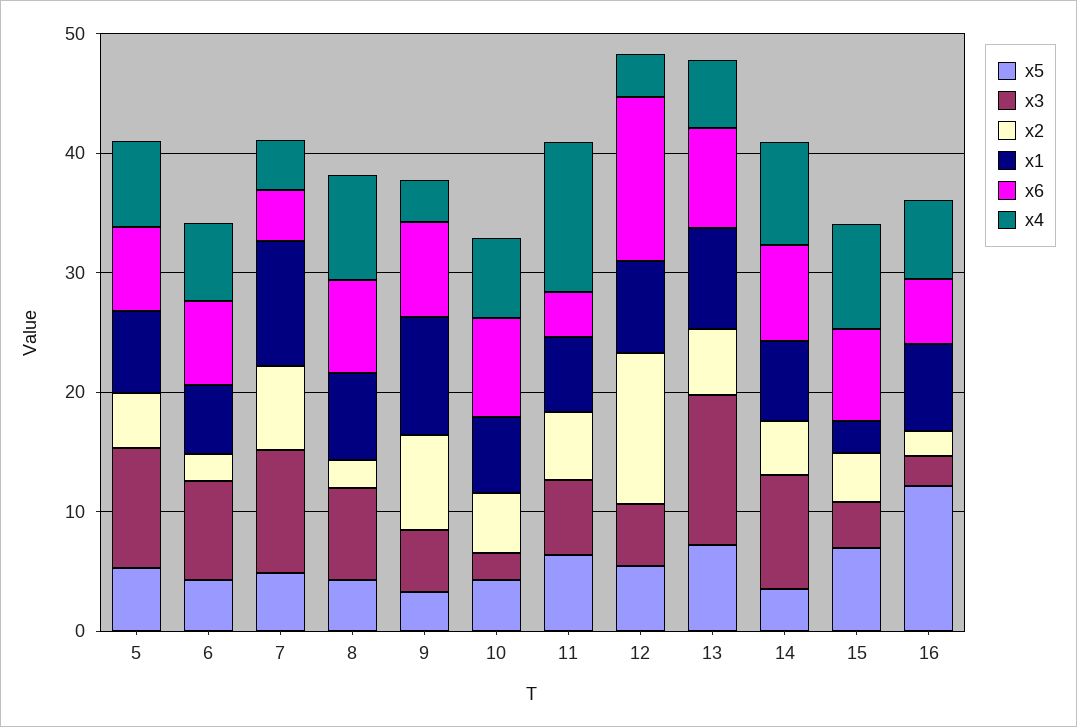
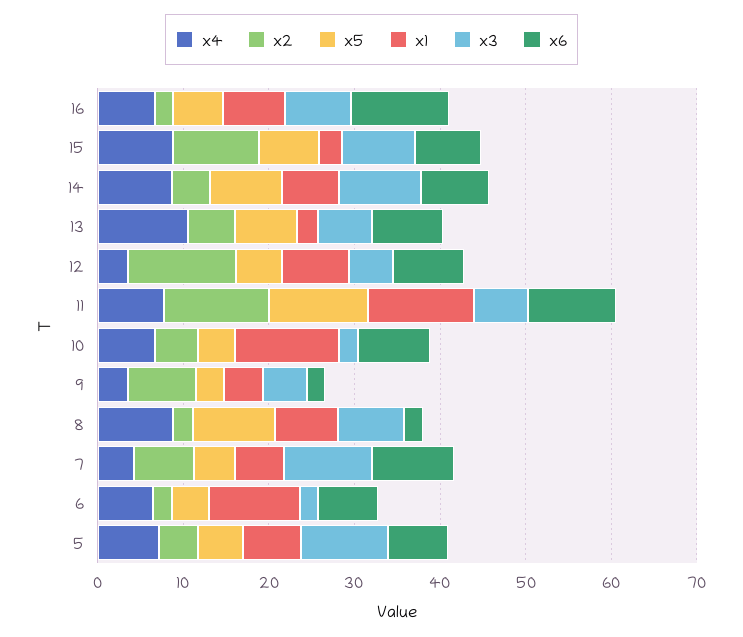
x3, 6: 8 -> 2
x1, 6: 6 -> 10
x1, 7: 10 -> 6
x6, 7: 4 -> 10
x5, 8: 4 -> 10
x6, 8: 8 -> 2
x1, 9: 10 -> 4
x6, 9: 8 -> 2
x1, 10: 6 -> 12
x5, 11: 6 -> 12
x2, 11: 6 -> 12
x1, 11: 6 -> 12
x6, 11: 4 -> 10
x4, 11: 12 -> 8
x6, 12: 14 -> 8
x3, 13: 12 -> 6
x1, 13: 8 -> 2
x4, 13: 6 -> 10
x5, 14: 4 -> 8
x3, 15: 4 -> 8
x2, 15: 4 -> 10
x5, 16: 12 -> 6
x3, 16: 2 -> 8
x6, 16: 6 -> 12

